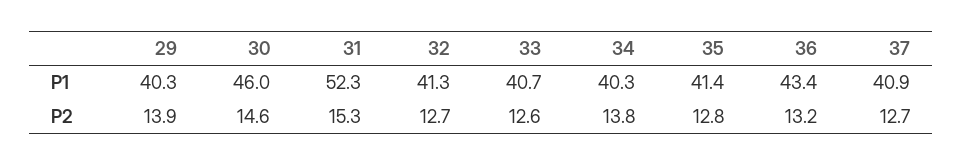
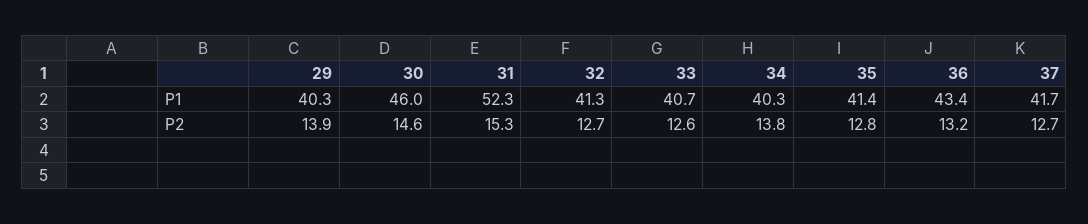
37, P1: 40.9 -> 41.7

